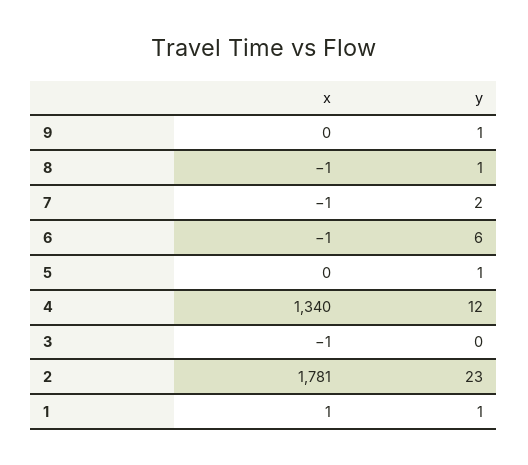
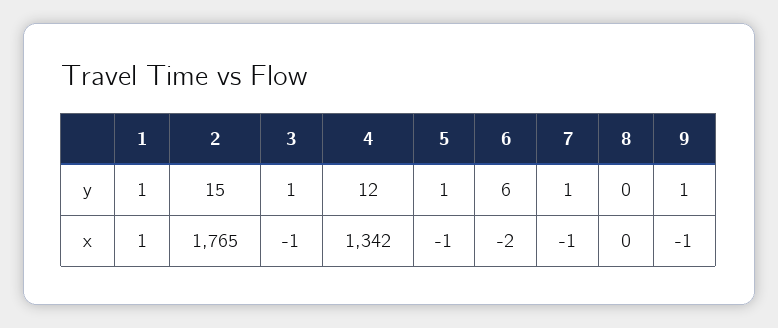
x, 9: 0 -> -1
x, 8: -1 -> 0
y, 8: 1 -> 0
y, 7: 2 -> 1
x, 6: -1 -> -2
x, 5: 0 -> -1
x, 4: 1340 -> 1342
y, 3: 0 -> 1
x, 2: 1781 -> 1765
y, 2: 23 -> 15

